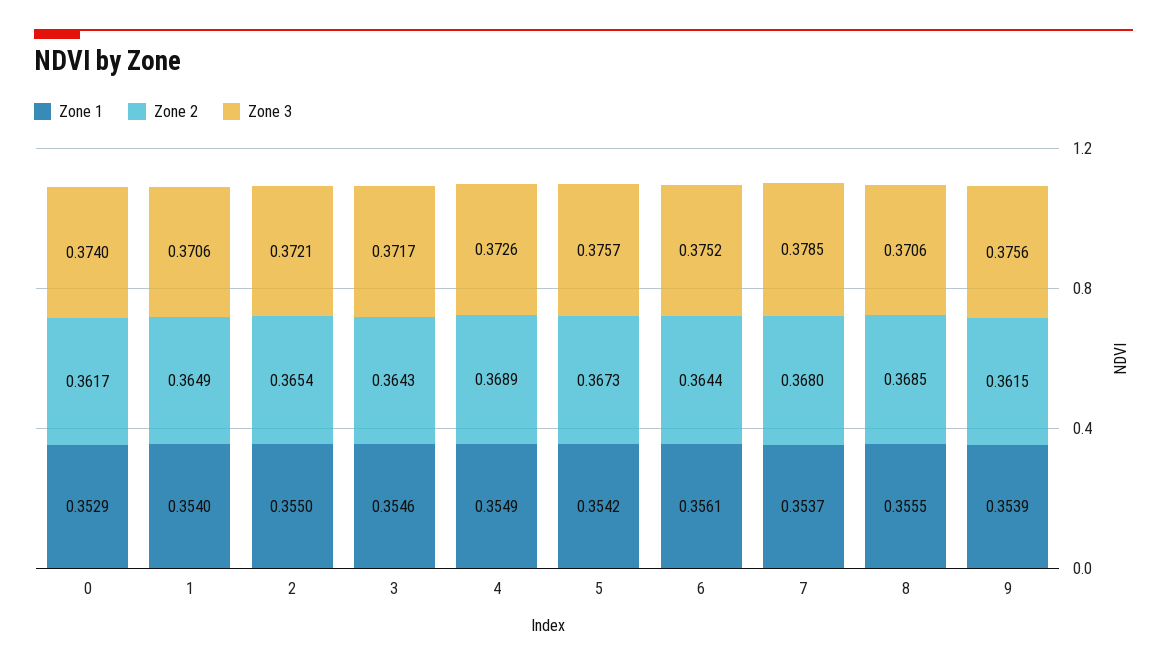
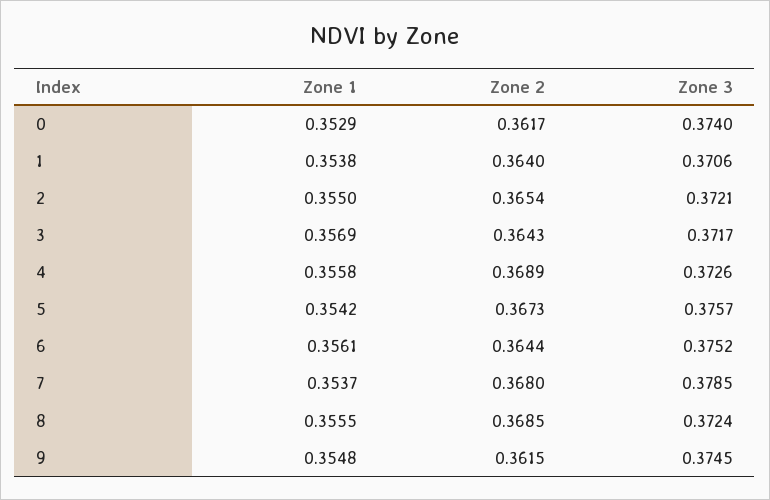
Zone 1, 1: 0.354 -> 0.3538
Zone 2, 1: 0.3649 -> 0.364
Zone 1, 3: 0.3546 -> 0.3569
Zone 1, 4: 0.3549 -> 0.3558
Zone 3, 8: 0.3706 -> 0.3724
Zone 1, 9: 0.3539 -> 0.3548
Zone 3, 9: 0.3756 -> 0.3745

